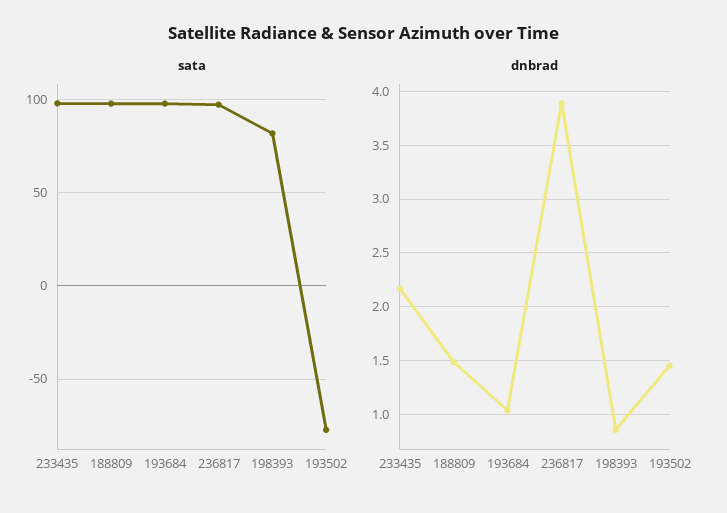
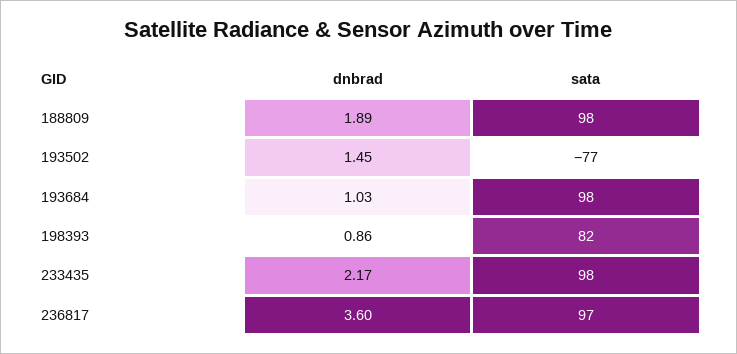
dnbrad, 188809: 1.5 -> 1.89
dnbrad, 236817: 3.9 -> 3.6

